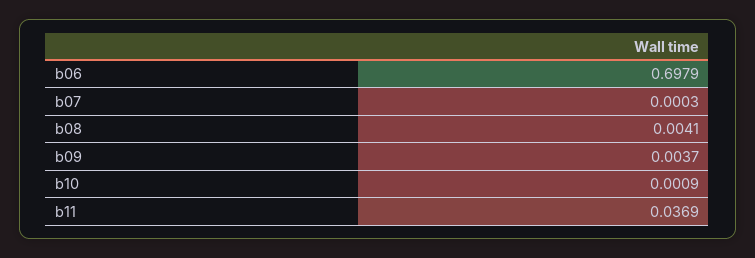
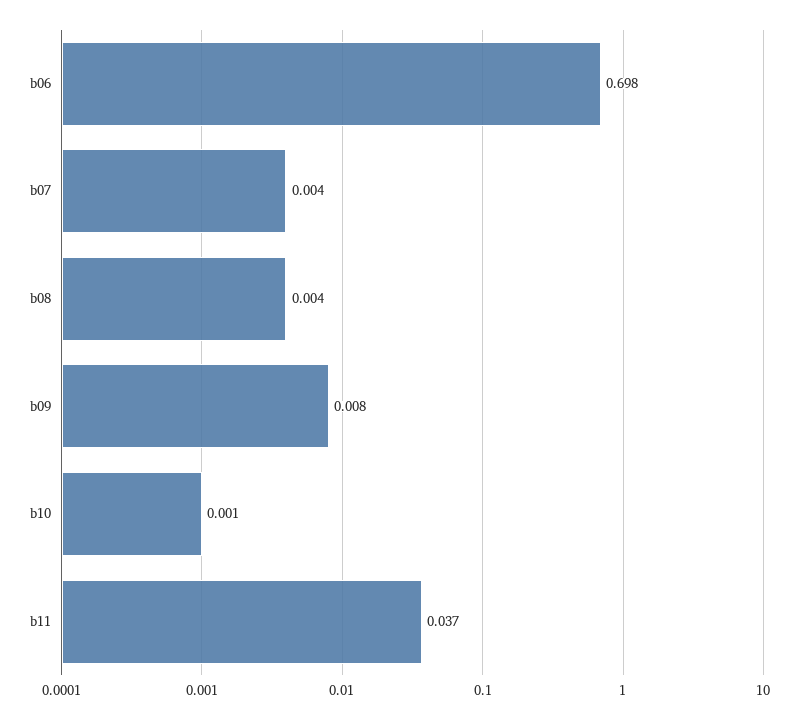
b07: 0.0003 -> 0.004
b09: 0.0037 -> 0.008

